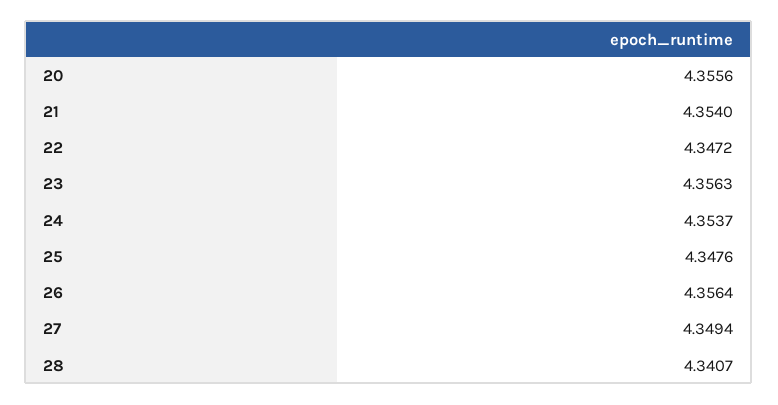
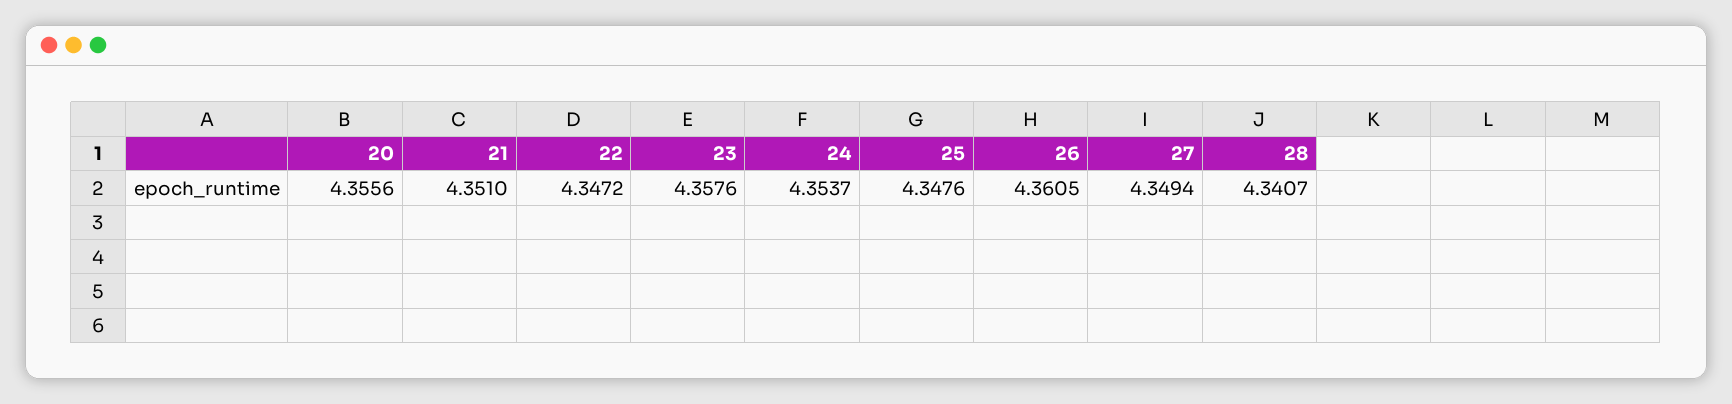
21: 4.354 -> 4.351
23: 4.3563 -> 4.3576
26: 4.3564 -> 4.3605

